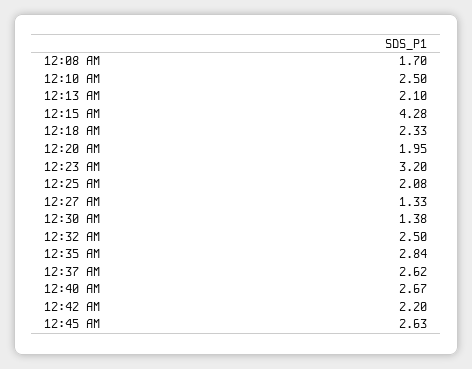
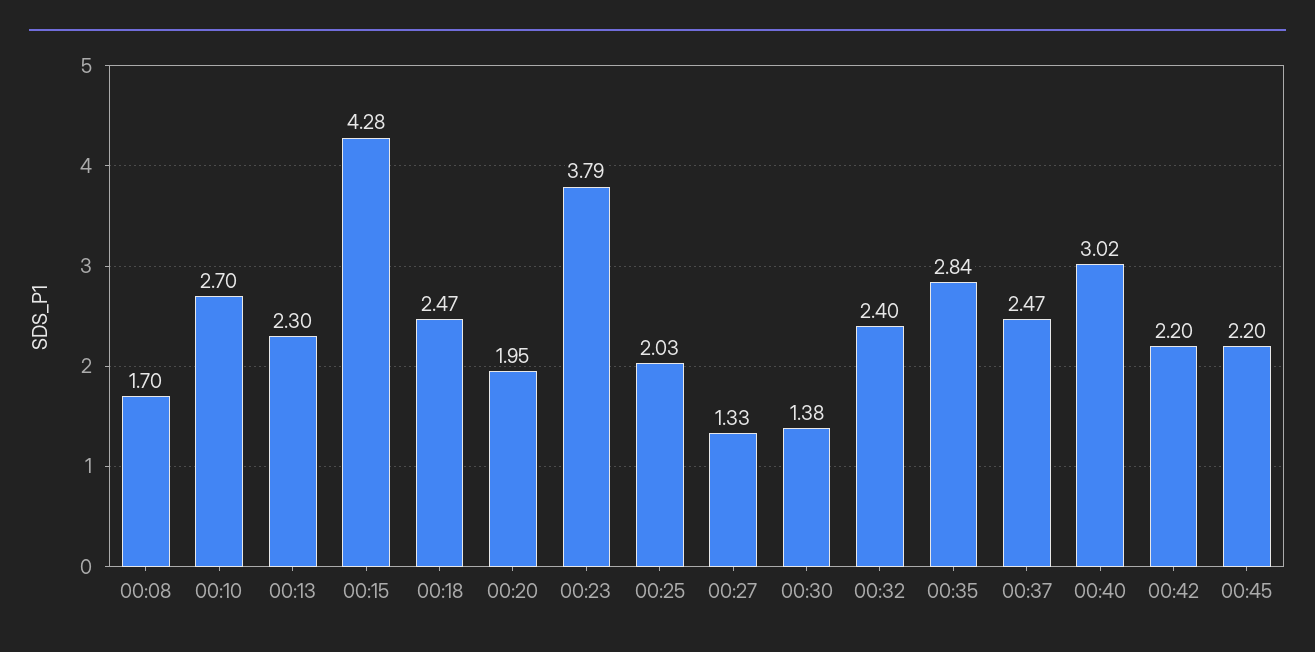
12:10 AM: 2.5 -> 2.7
12:13 AM: 2.1 -> 2.3
12:18 AM: 2.33 -> 2.47
12:23 AM: 3.2 -> 3.79
12:25 AM: 2.08 -> 2.03
12:32 AM: 2.5 -> 2.4
12:37 AM: 2.62 -> 2.47
12:40 AM: 2.67 -> 3.02
12:45 AM: 2.63 -> 2.2

